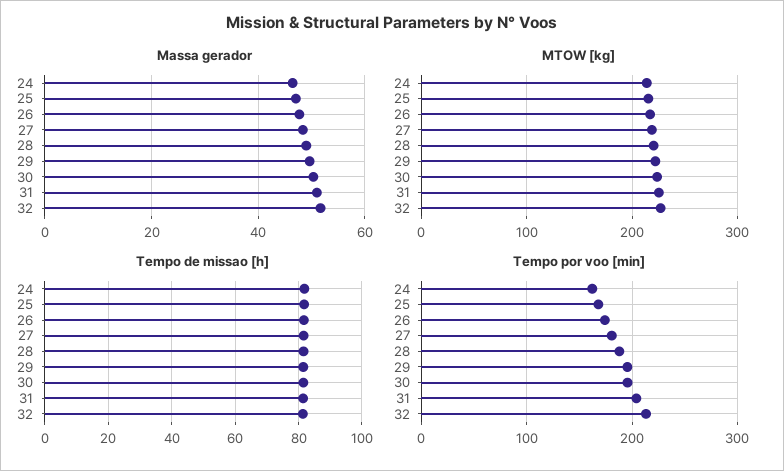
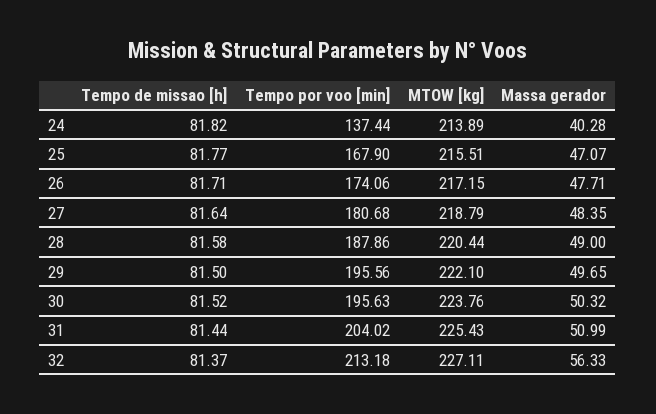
Massa gerador, 24: 46 -> 40.28
Massa gerador, 32: 52 -> 56.33
Tempo por voo [min], 24: 160 -> 137.44

